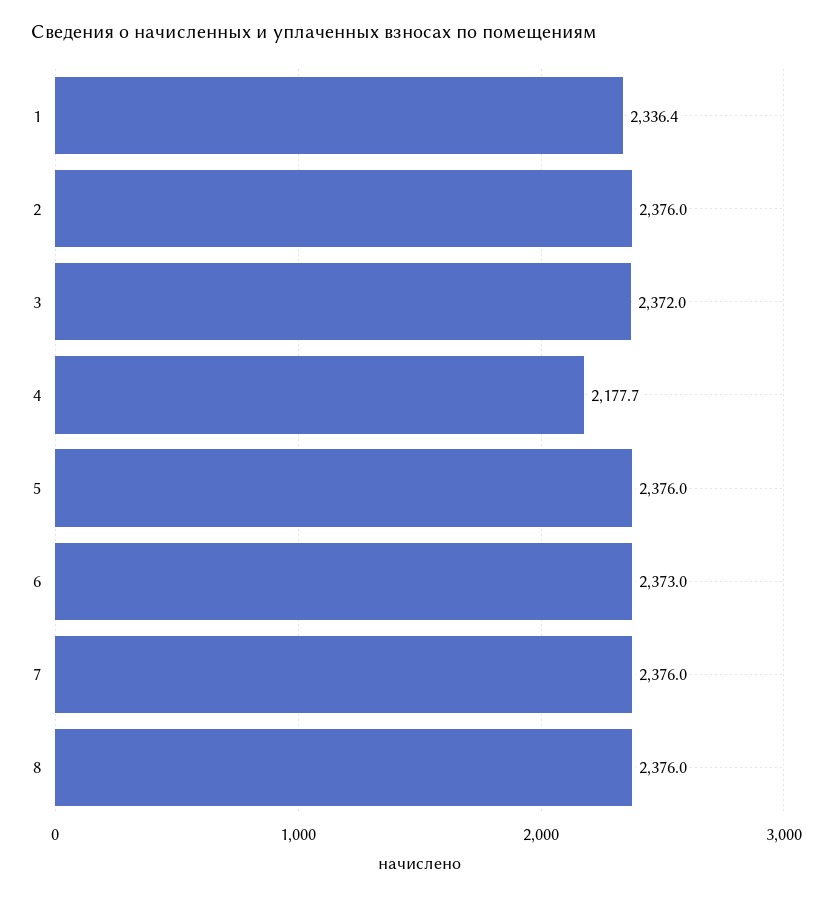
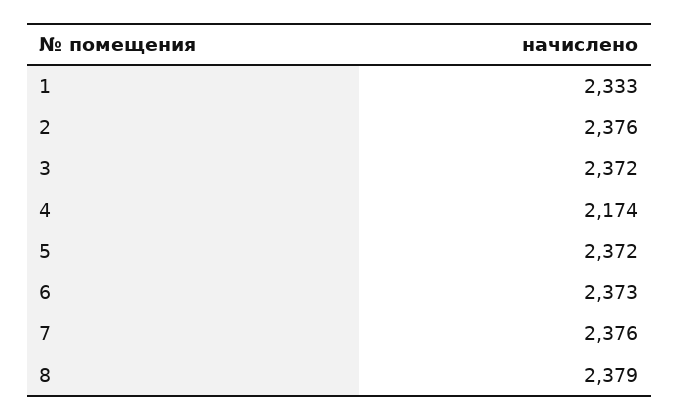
1: 2336.4 -> 2333
4: 2177.7 -> 2174
5: 2376 -> 2372
8: 2376 -> 2379

